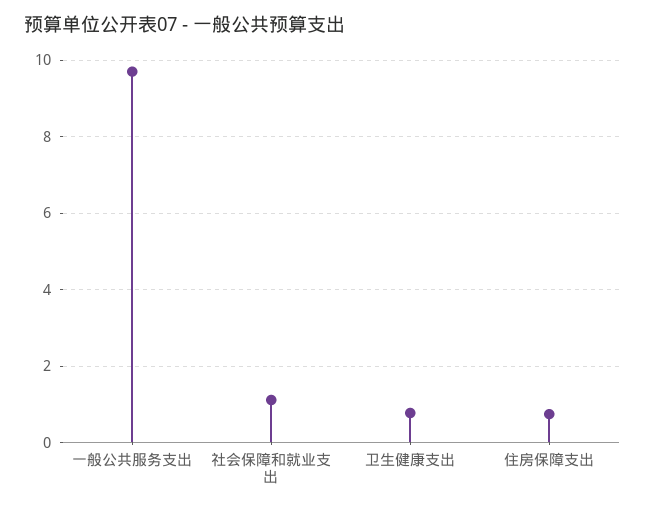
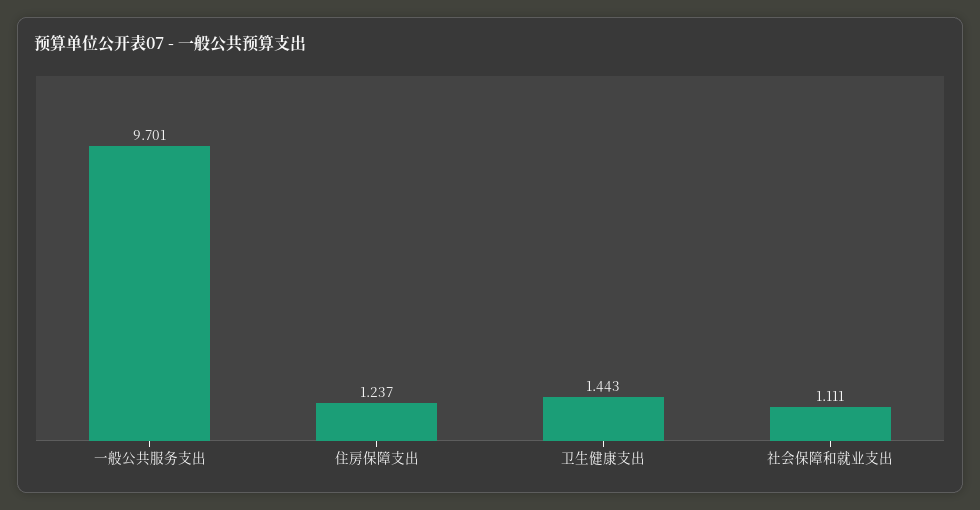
卫生健康支出: 0.8 -> 1.443
住房保障支出: 0.8 -> 1.237

